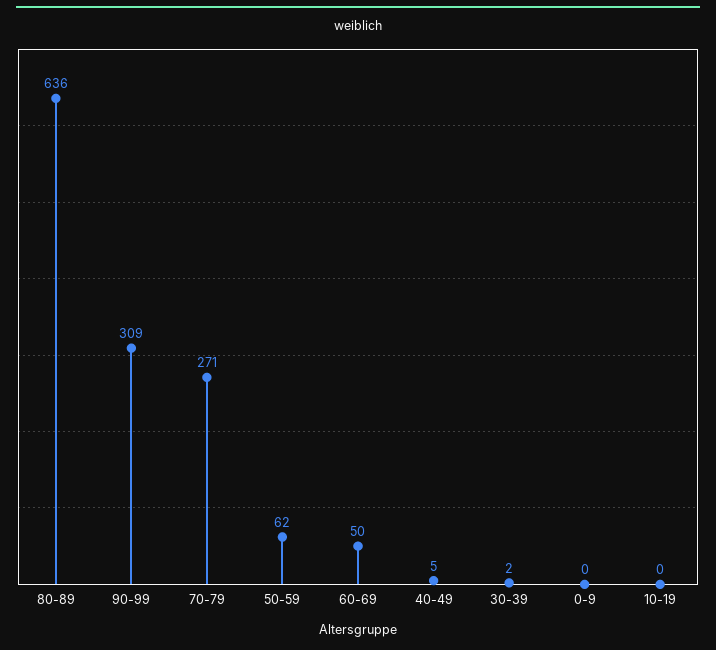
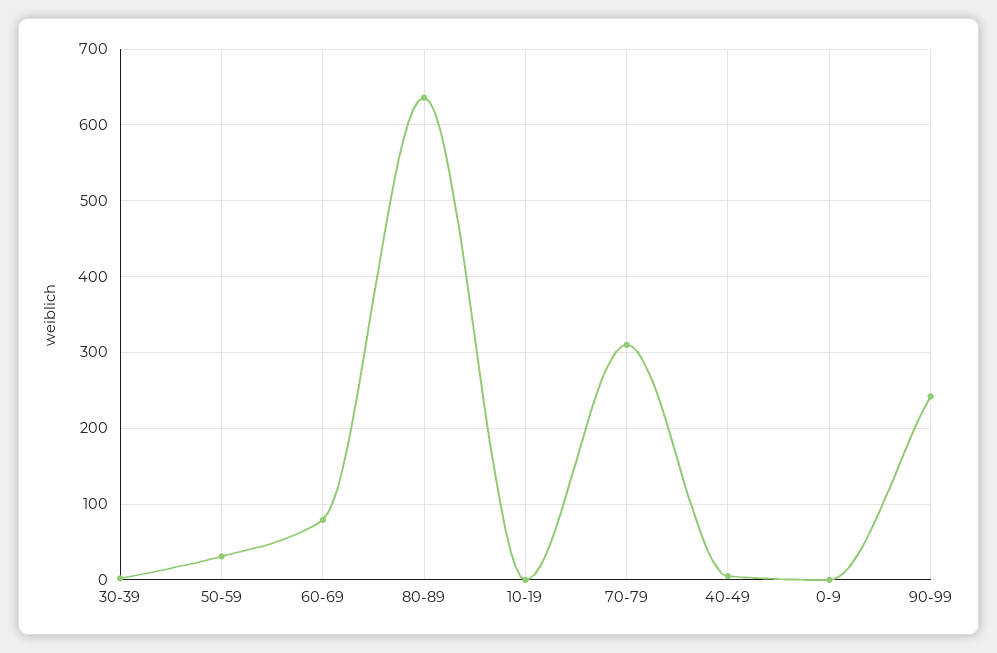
90-99: 309 -> 240
70-79: 271 -> 310
50-59: 62 -> 30
60-69: 50 -> 80

